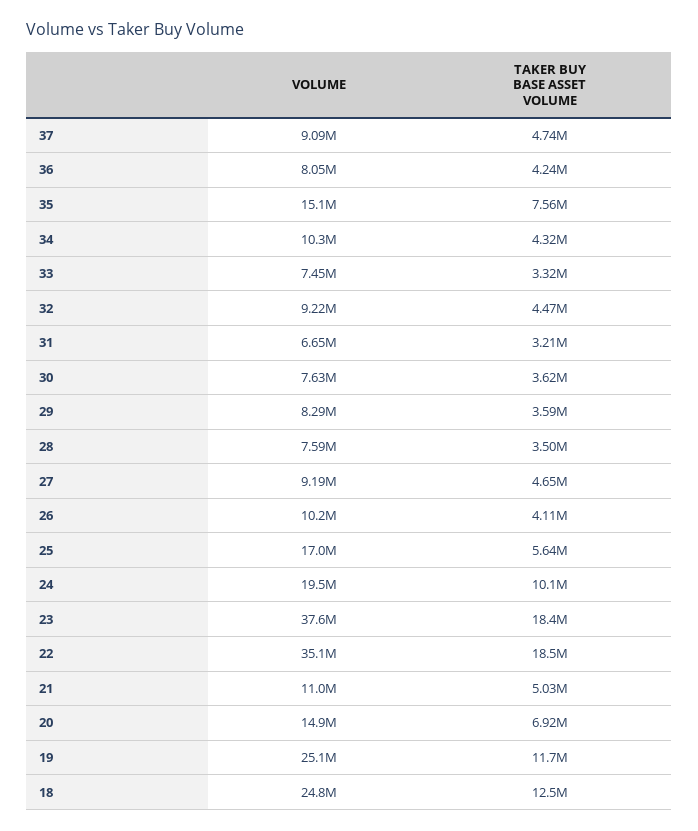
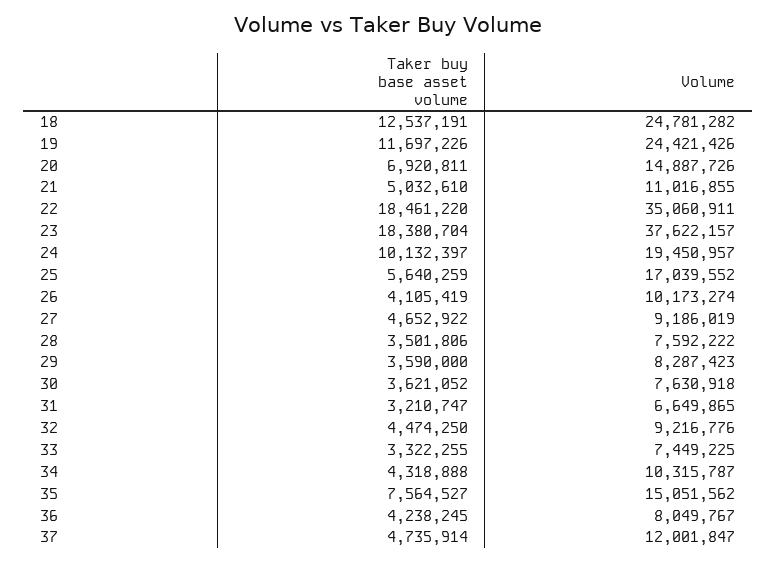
VOLUME, 37: 9090000 -> 12001847
VOLUME, 19: 25100000 -> 24421426

